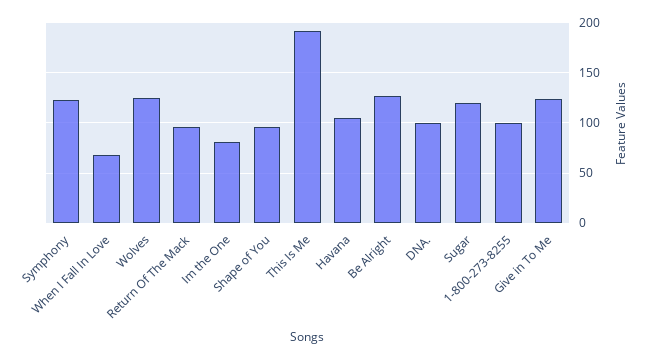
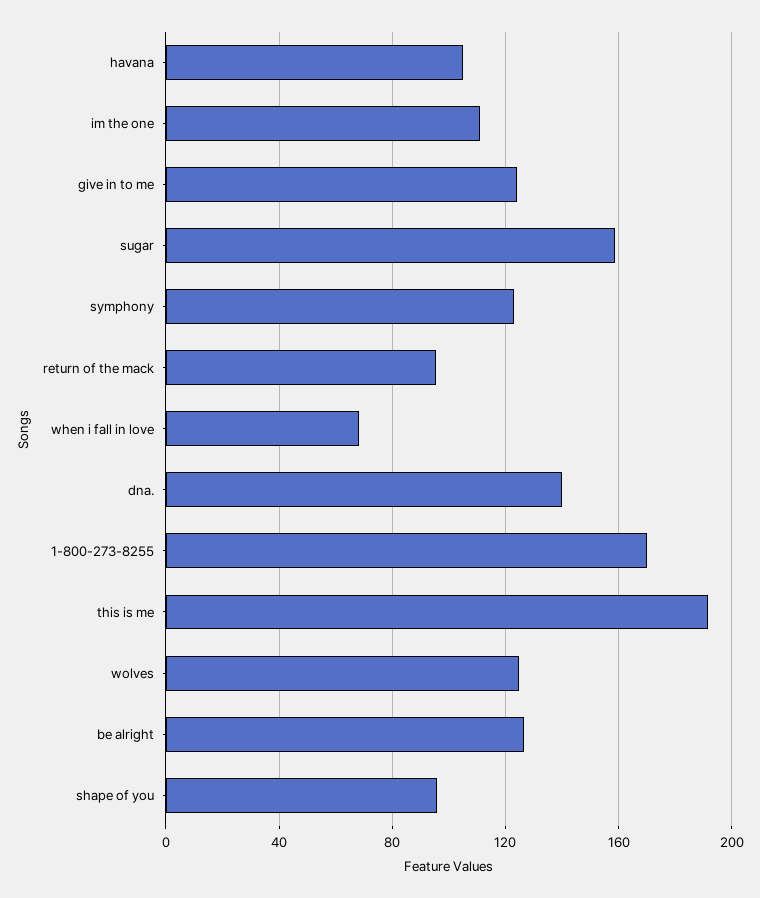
Im the One: 80 -> 110
DNA.: 100 -> 140
Sugar: 120 -> 160
1-800-273-8255: 100 -> 170

